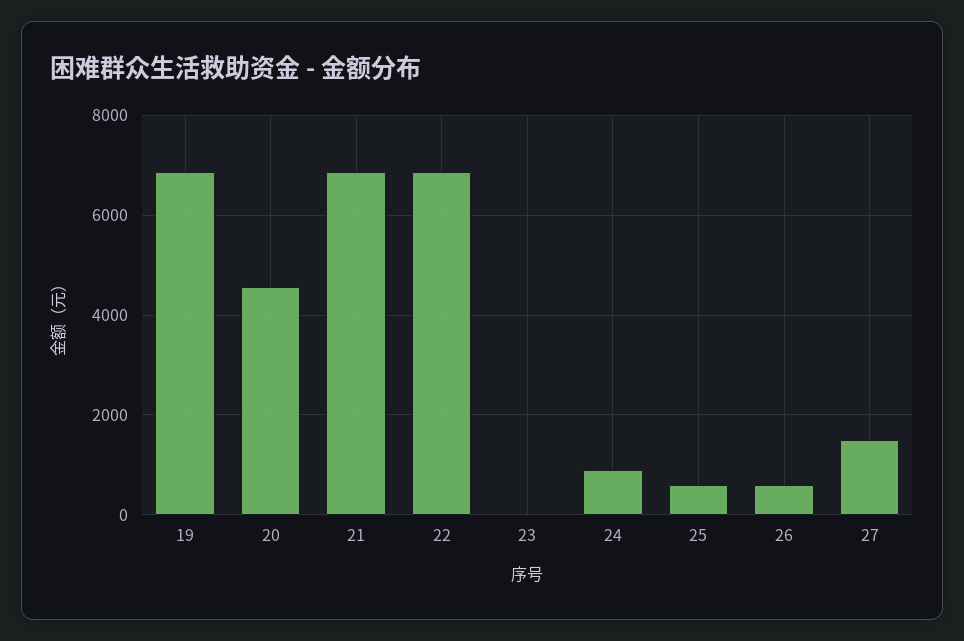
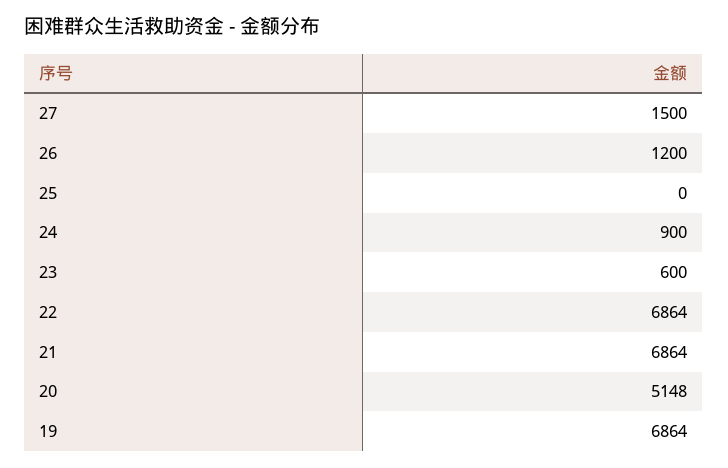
20: 4600 -> 5148
23: 0 -> 600
25: 600 -> 0
26: 600 -> 1200

